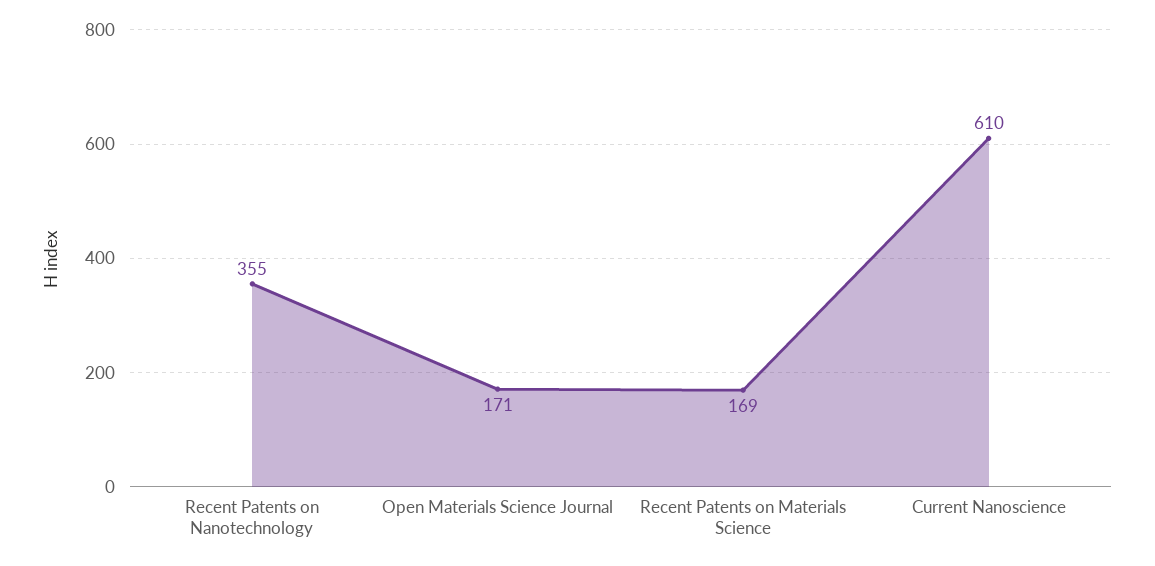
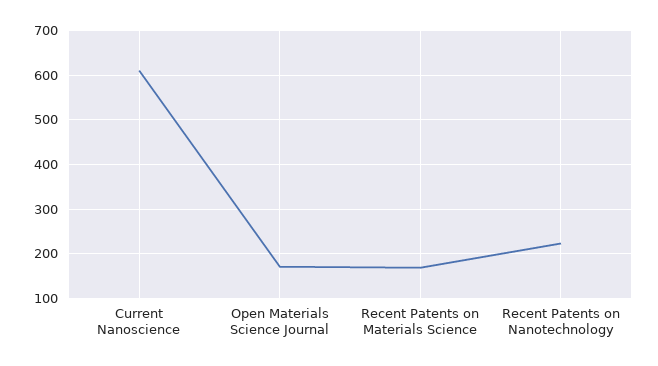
Recent Patents on Nanotechnology: 355 -> 220

